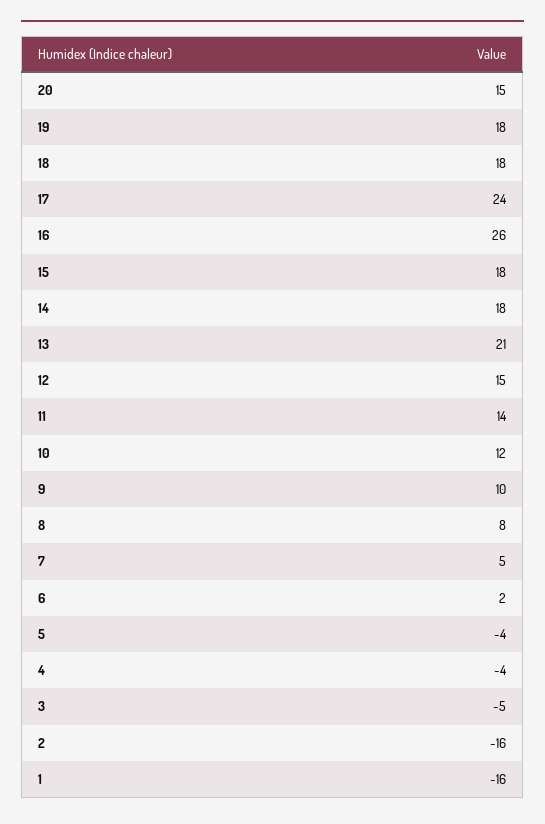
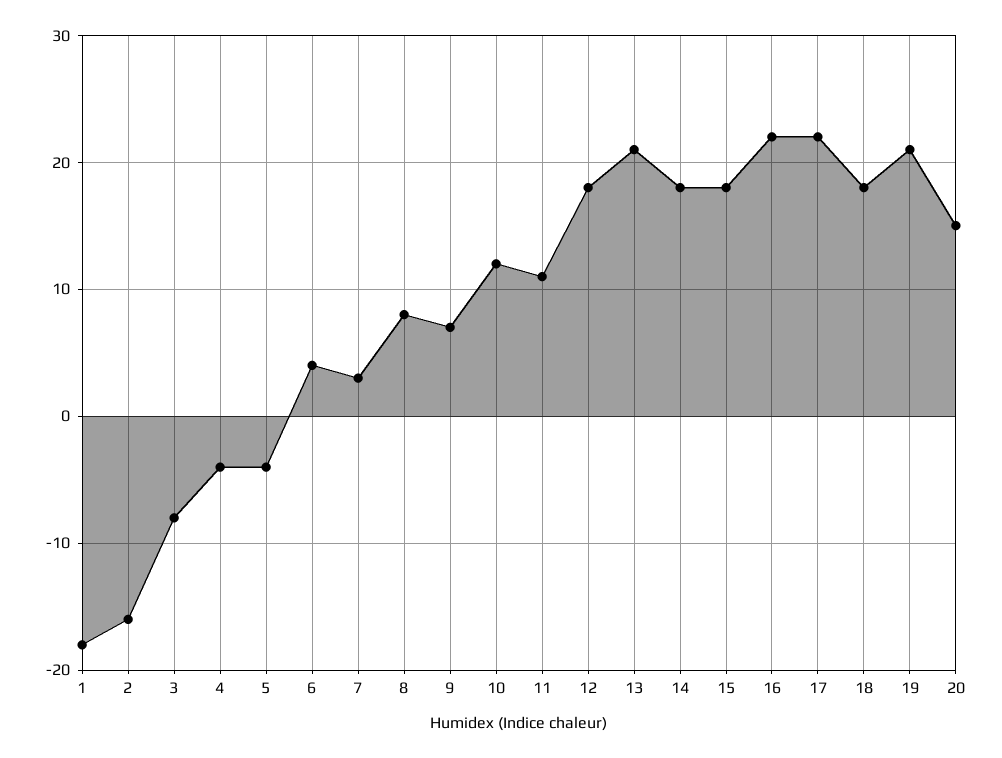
19: 18 -> 21
17: 24 -> 22
16: 26 -> 22
12: 15 -> 18
11: 14 -> 11
9: 10 -> 7
7: 5 -> 3
6: 2 -> 4
3: -5 -> -8
1: -16 -> -18

